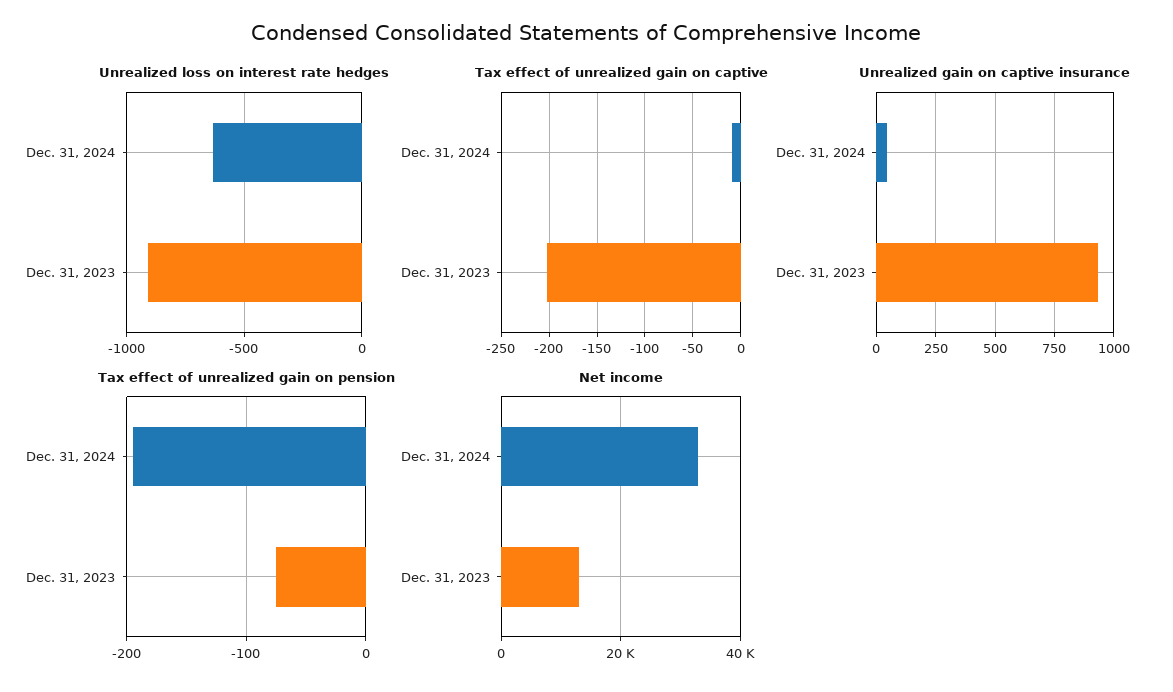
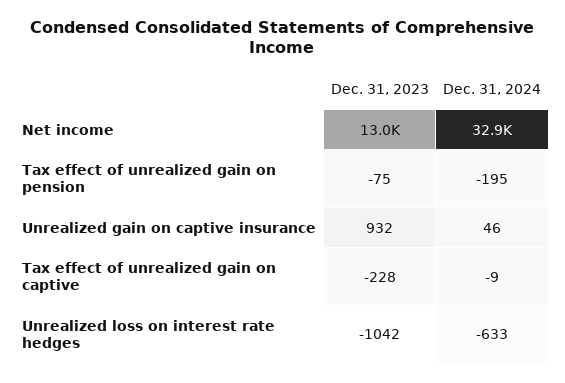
Unrealized loss on interest rate hedges, Dec. 31, 2023: -900 -> -1042
Tax effect of unrealized gain on captive, Dec. 31, 2023: -200 -> -228

